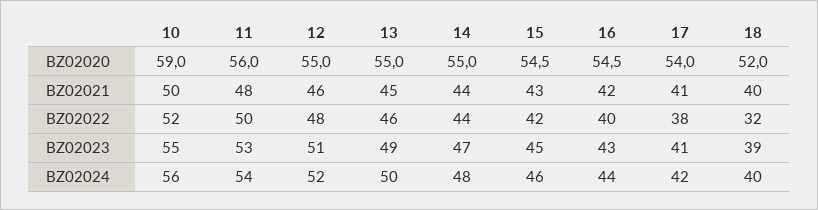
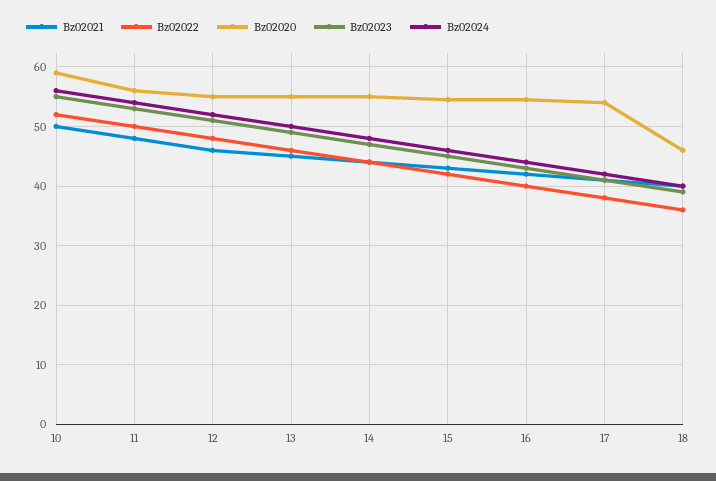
BZ02020, 18: 52 -> 46
BZ02022, 18: 32 -> 36

